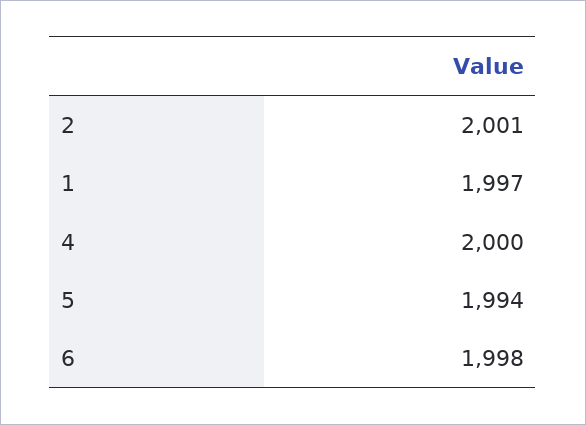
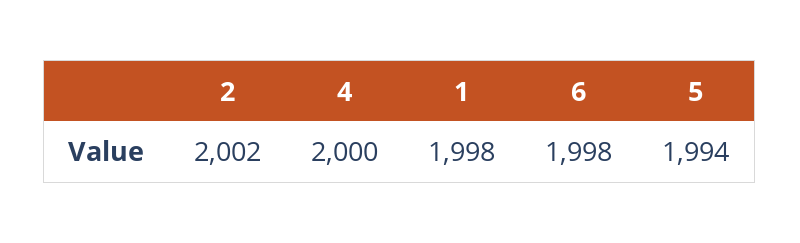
2: 2001 -> 2002
1: 1997 -> 1998

